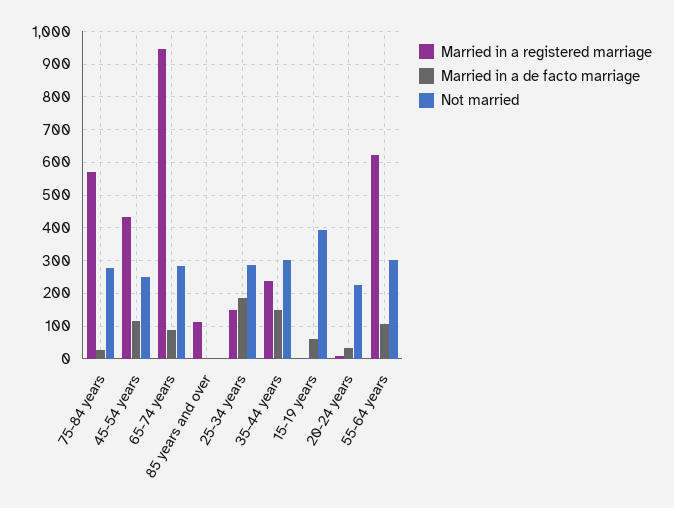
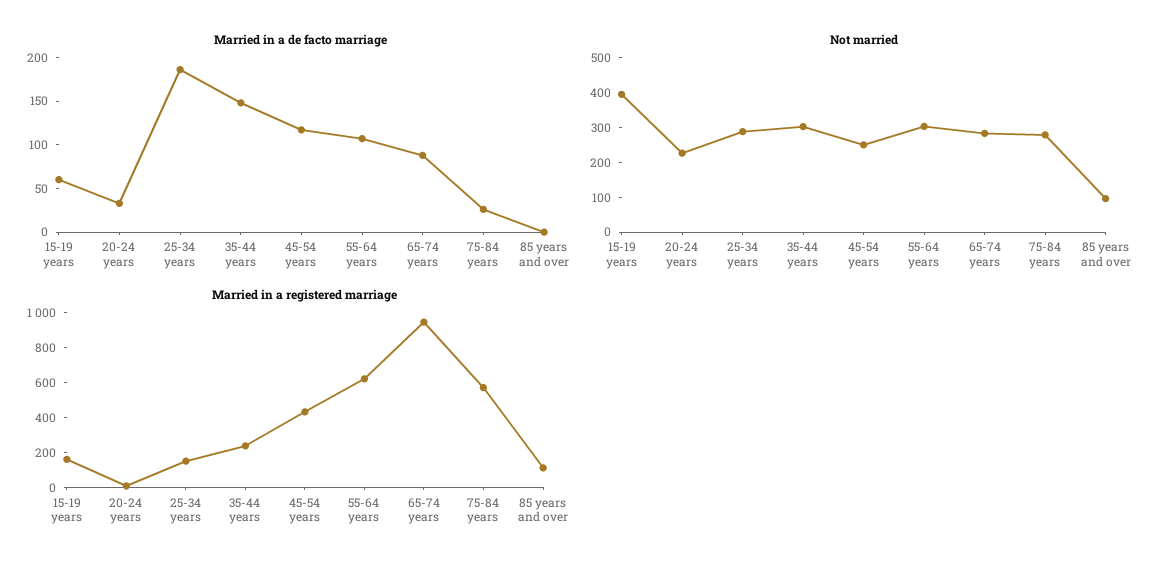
Not married, 85 years and over: 0 -> 100
Married in a registered marriage, 15-19 years: 0 -> 150

